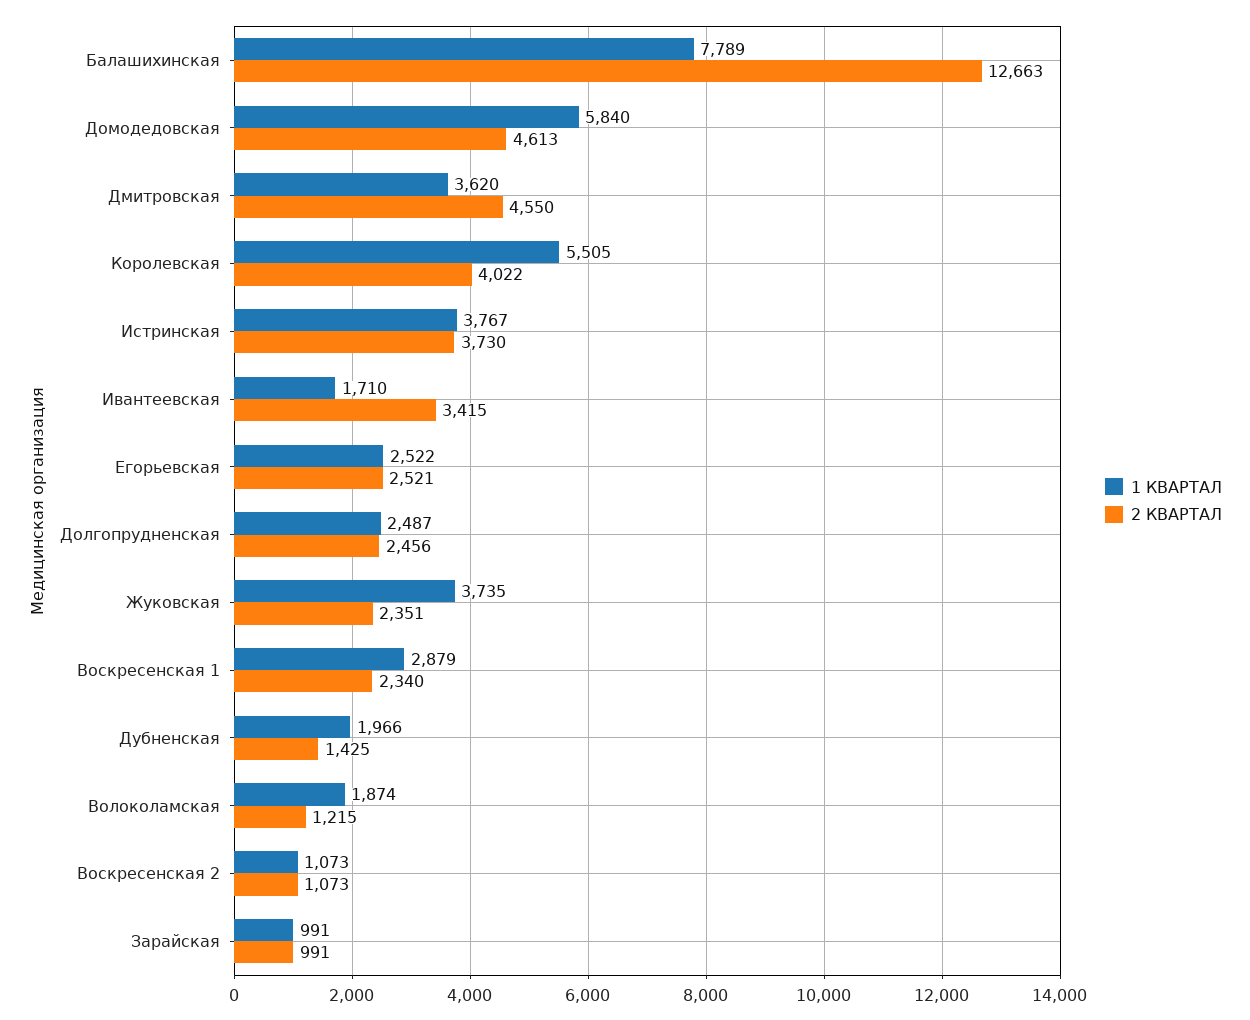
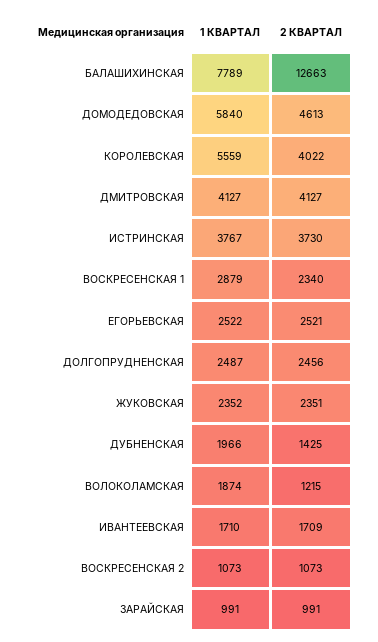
1 КВАРТАЛ, Дмитровская: 3620 -> 4127
2 КВАРТАЛ, Дмитровская: 4550 -> 4127
1 КВАРТАЛ, Королевская: 5505 -> 5559
2 КВАРТАЛ, Ивантеевская: 3415 -> 1709
1 КВАРТАЛ, Жуковская: 3735 -> 2352

